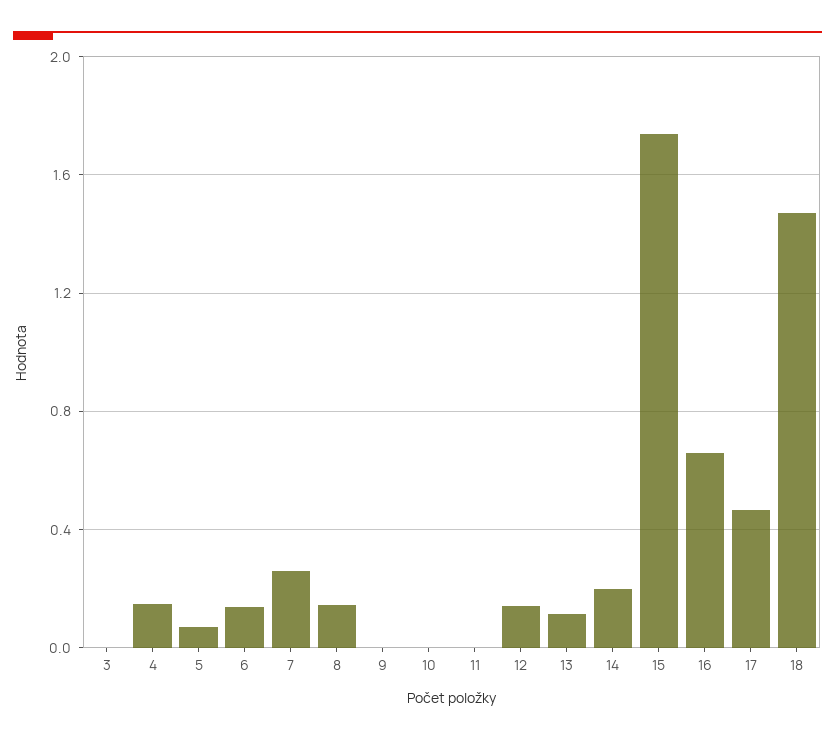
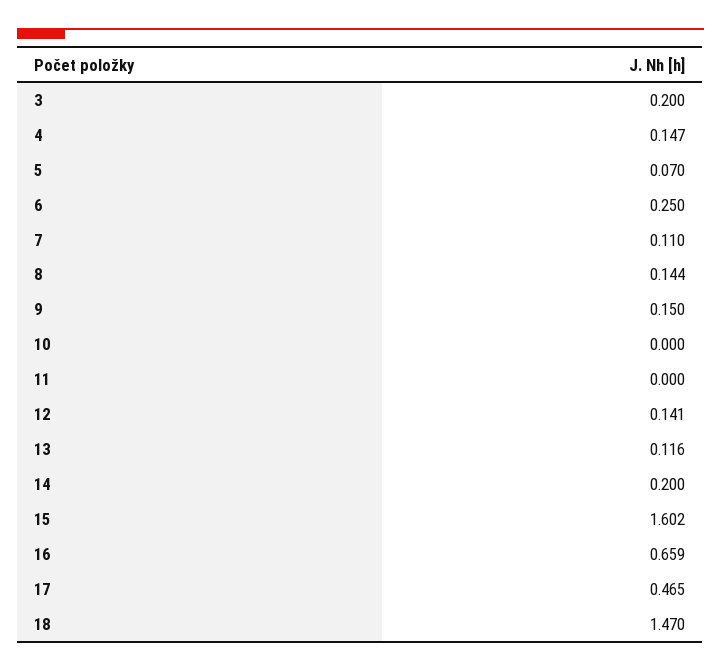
3: 0 -> 0.2
6: 0.15 -> 0.25
7: 0.25 -> 0.11
9: 0 -> 0.15
15: 1.75 -> 1.602

